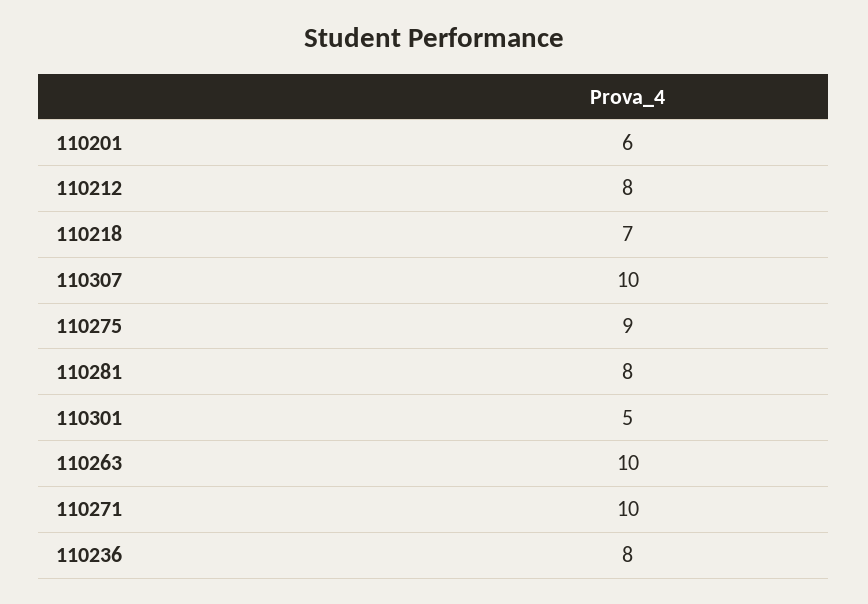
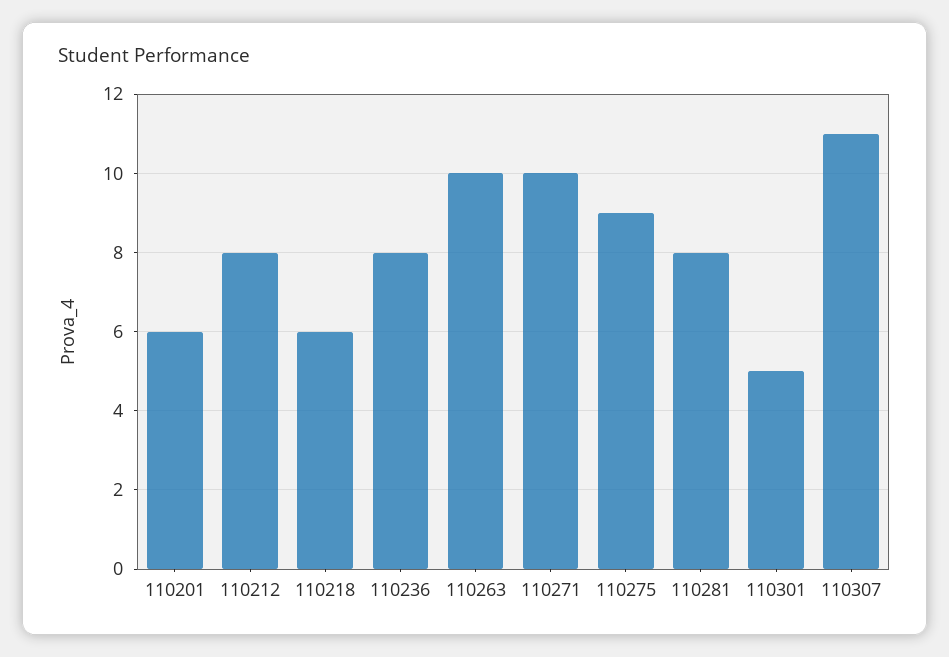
110218: 7 -> 6
110307: 10 -> 11

